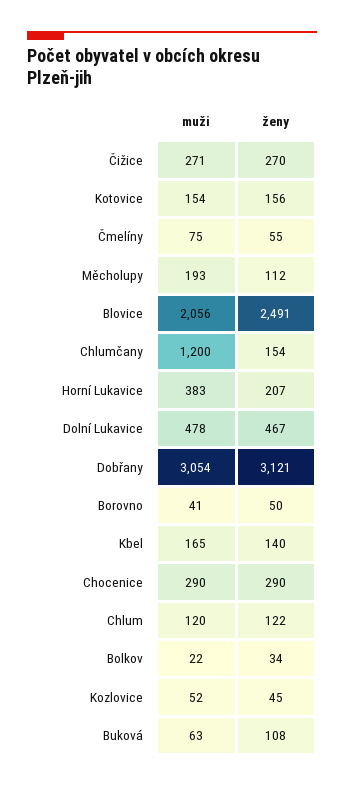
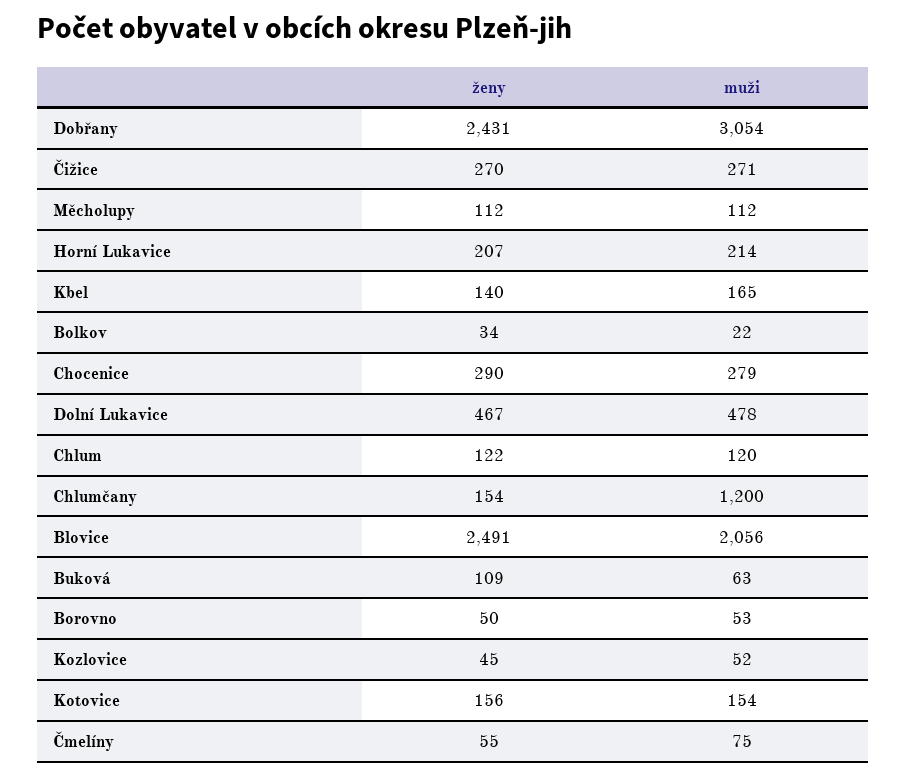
muži, Měcholupy: 193 -> 112
muži, Horní Lukavice: 383 -> 214
ženy, Dobřany: 3121 -> 2431
muži, Borovno: 41 -> 53
muži, Chocenice: 290 -> 279
ženy, Buková: 108 -> 109

